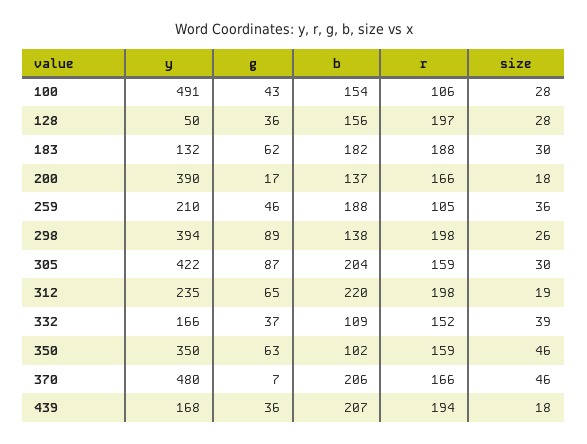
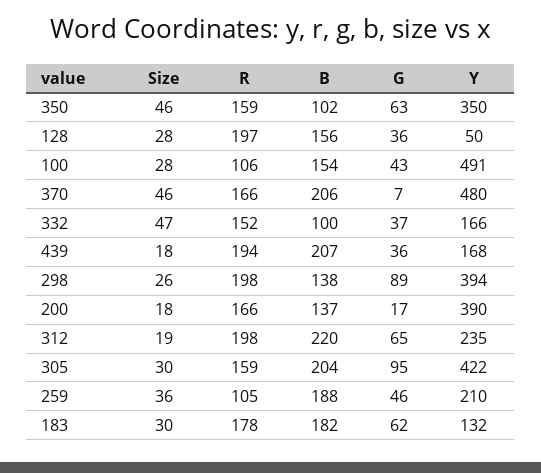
r, 183: 188 -> 178
g, 305: 87 -> 95
b, 332: 109 -> 100
size, 332: 39 -> 47

